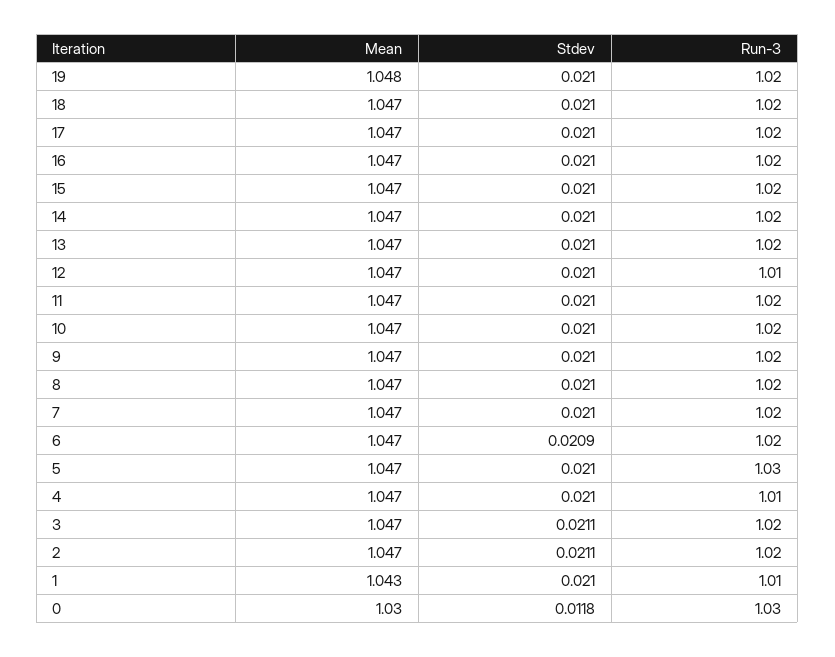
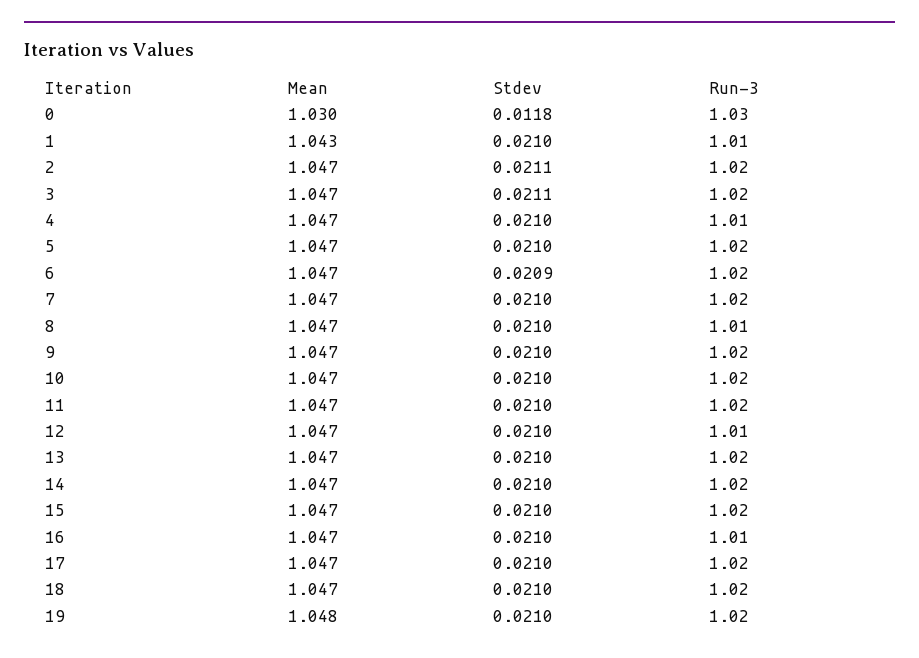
Run-3, 16: 1.02 -> 1.01
Run-3, 8: 1.02 -> 1.01
Run-3, 5: 1.03 -> 1.02

